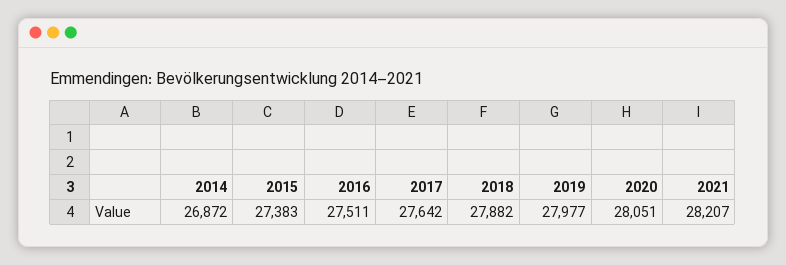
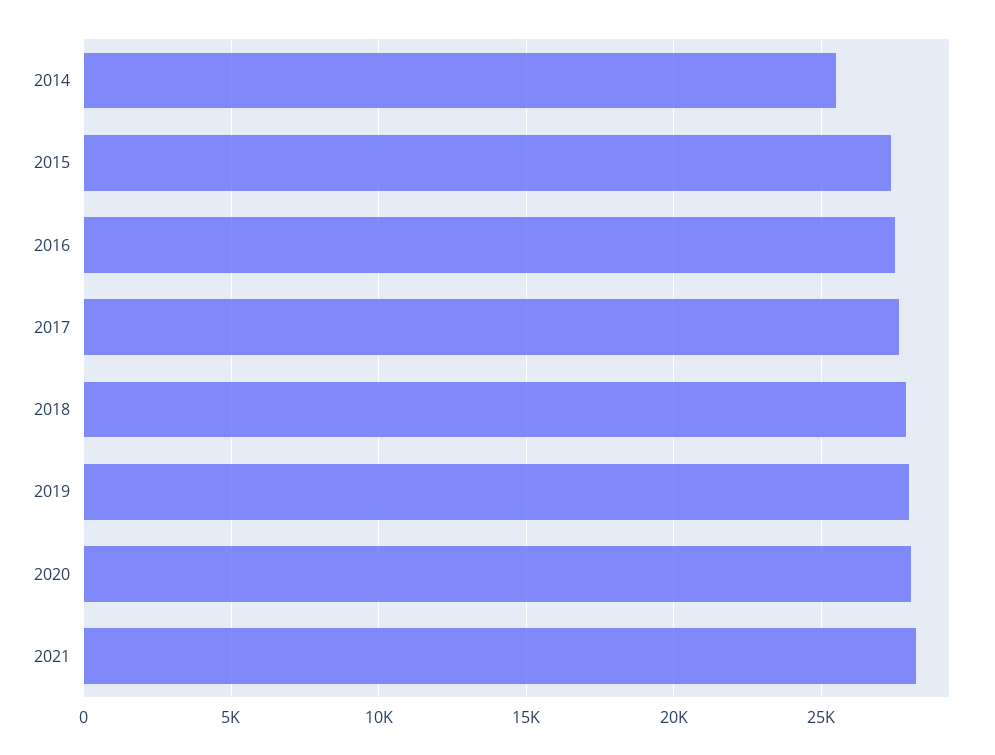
2014: 26872 -> 25500

